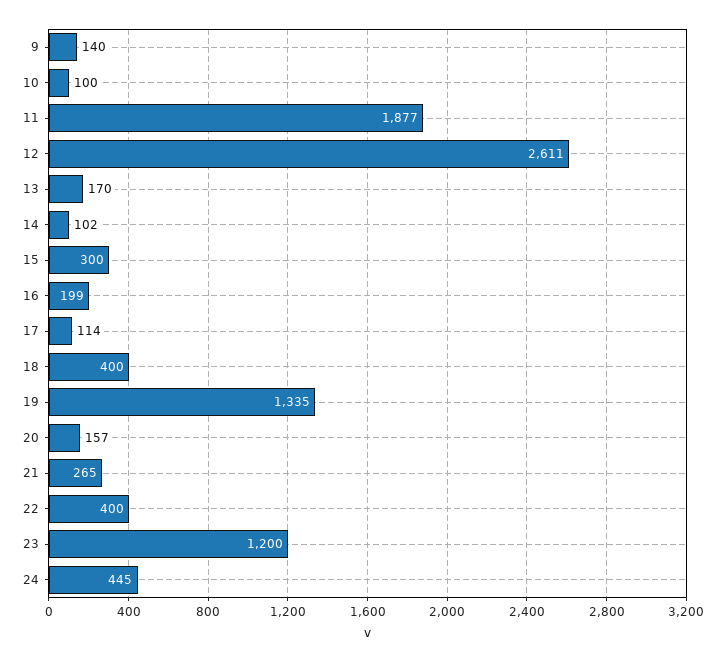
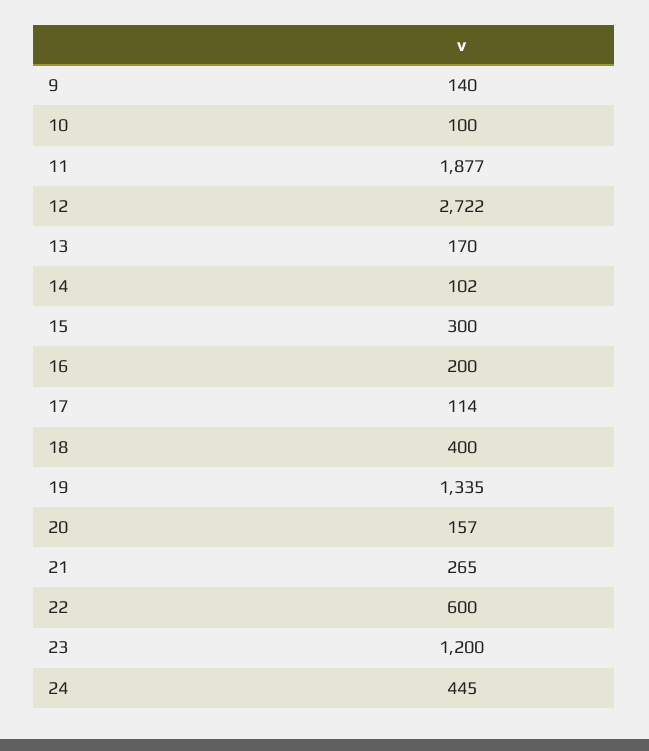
12: 2611 -> 2722
16: 199 -> 200
22: 400 -> 600

